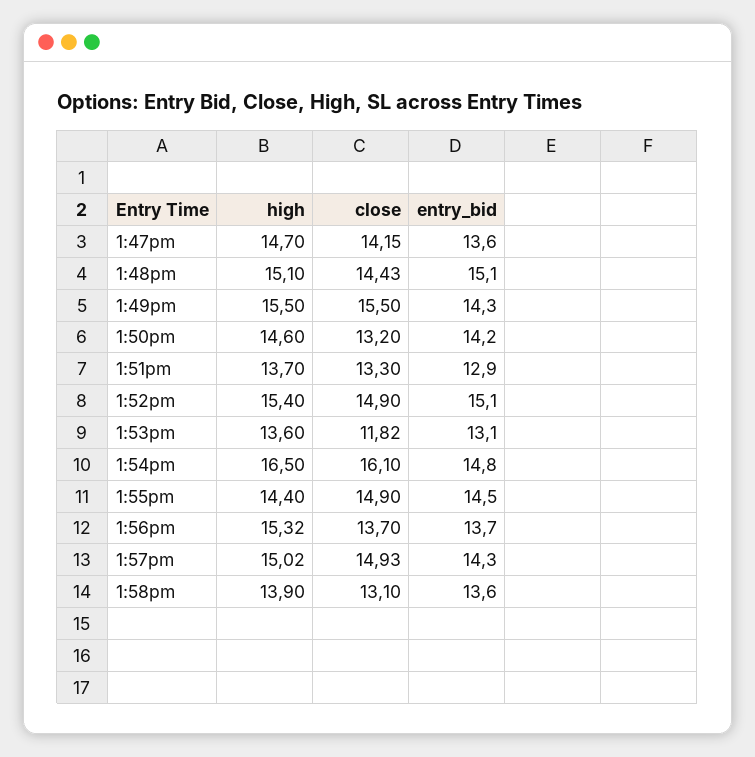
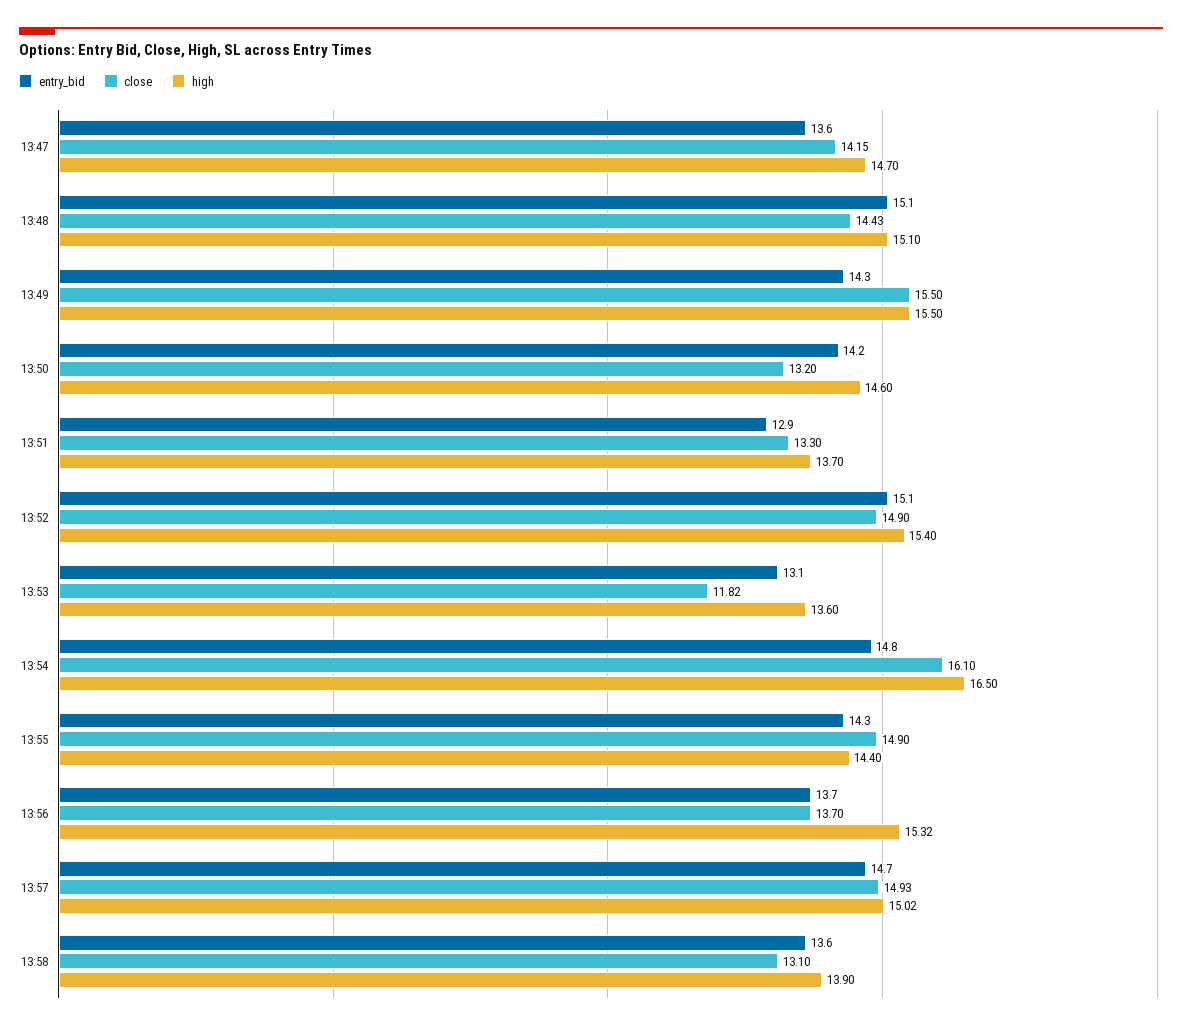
entry_bid, 1:55pm: 14.5 -> 14.3
entry_bid, 1:57pm: 14.3 -> 14.7

